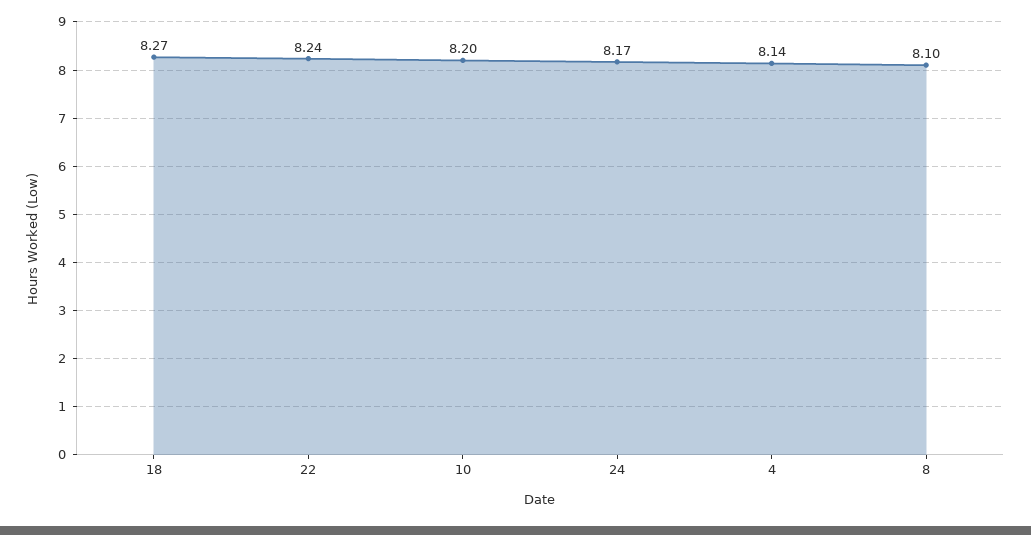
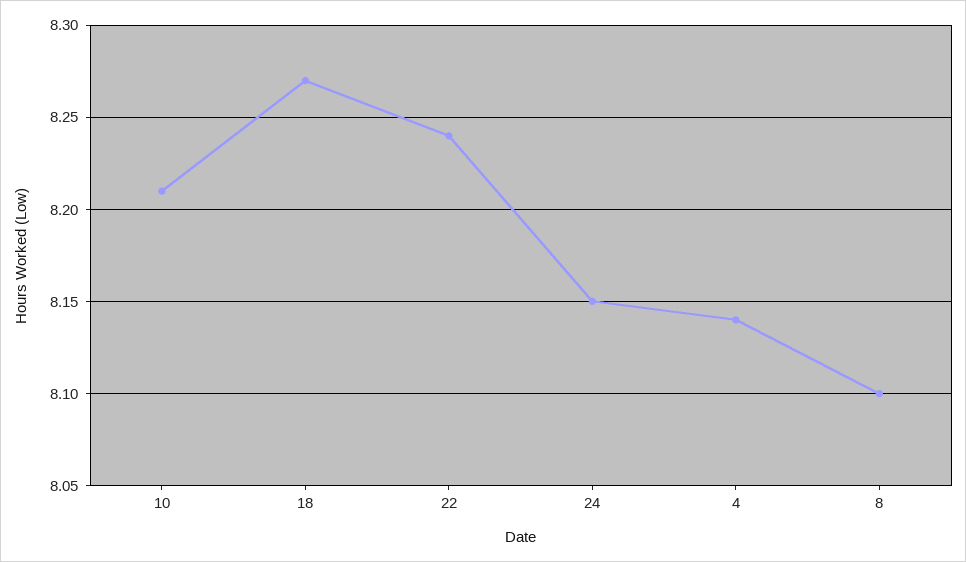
10: 8.2 -> 8.21
24: 8.17 -> 8.15

